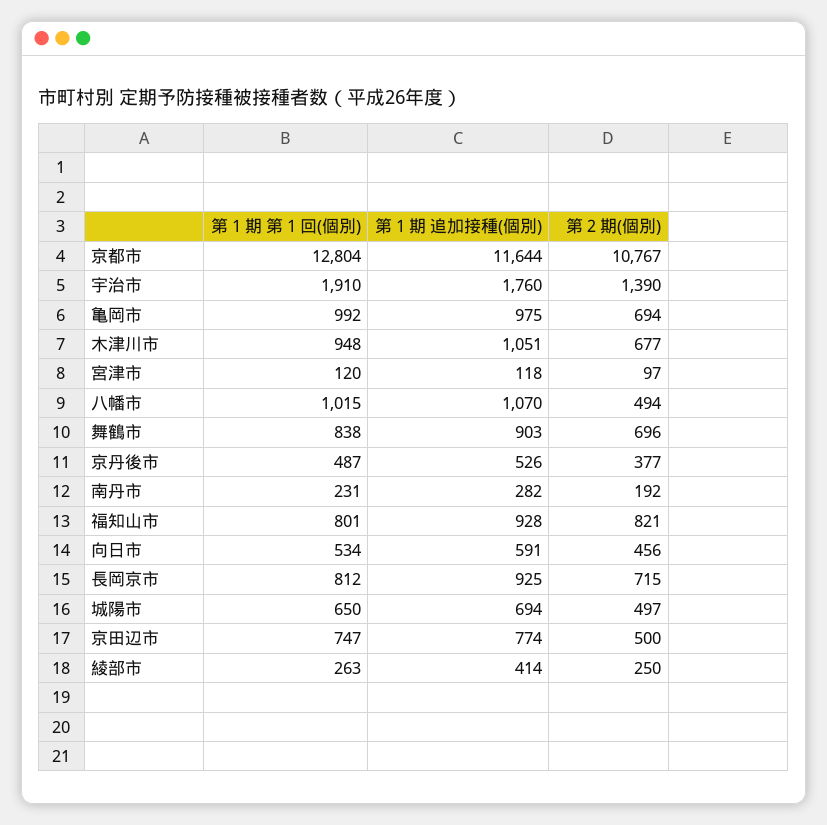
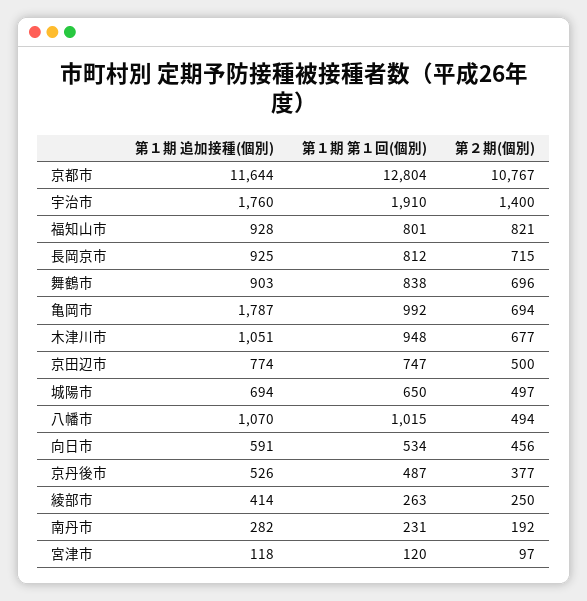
第２期(個別), 宇治市: 1390 -> 1400
第１期 追加接種(個別), 亀岡市: 975 -> 1787

